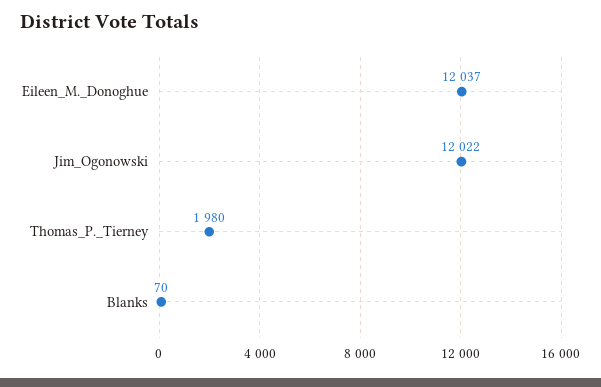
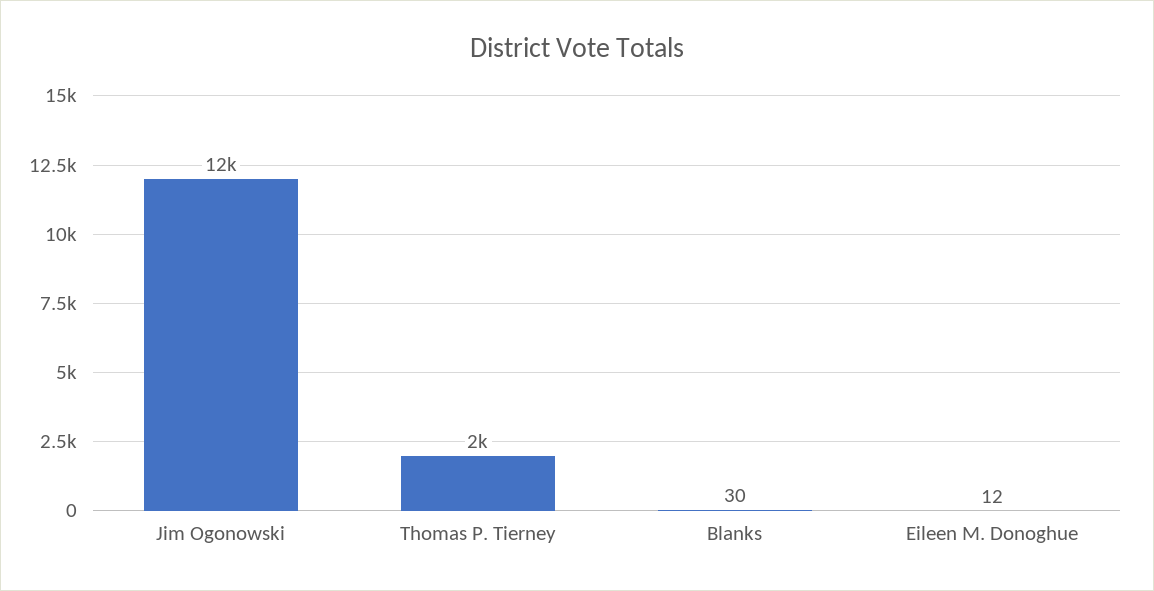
Eileen_M._Donoghue: 12037 -> 12
Blanks: 70 -> 30

